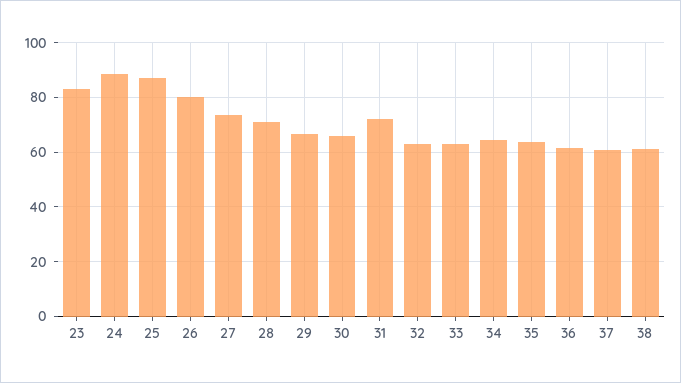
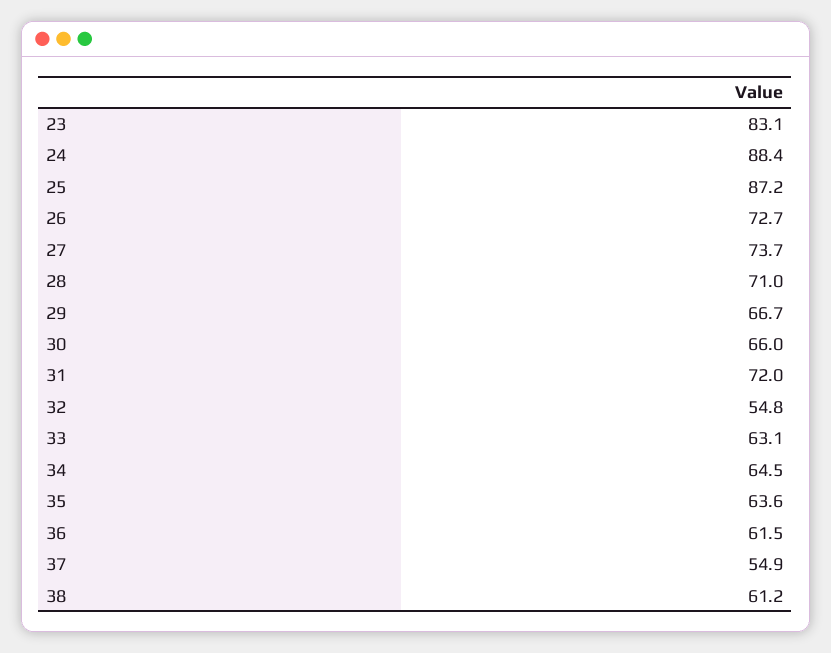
26: 80 -> 72.7
32: 62.5 -> 54.8
37: 60 -> 54.9

